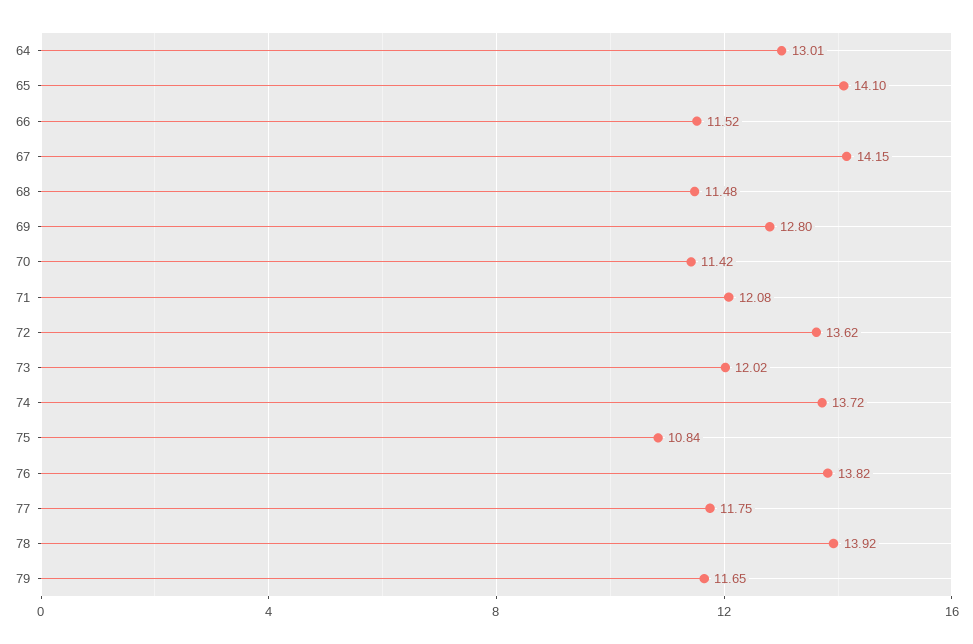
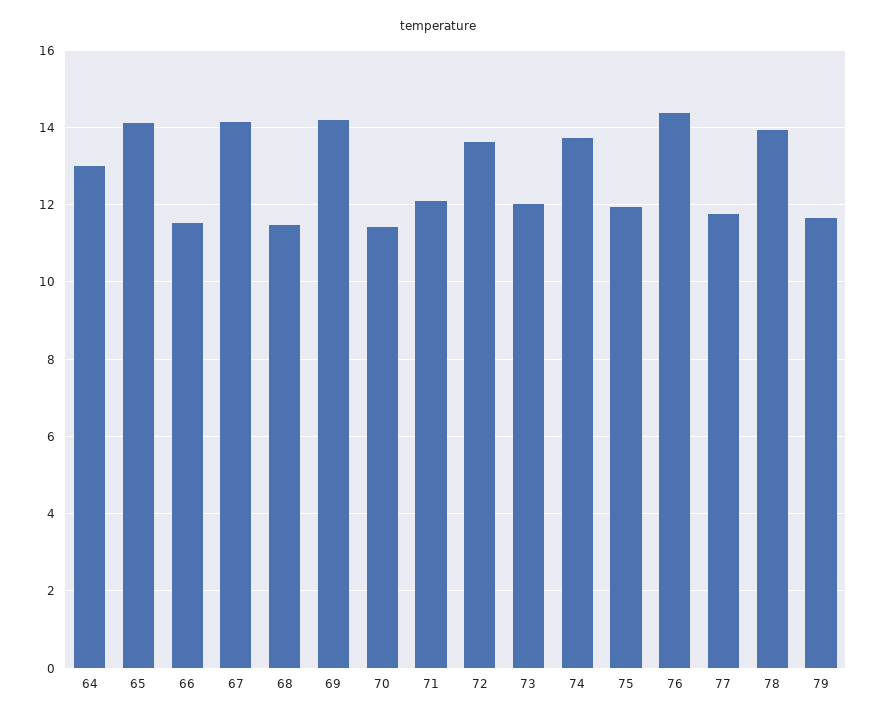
69: 12.8 -> 14.2
75: 10.84 -> 12
76: 13.82 -> 14.4

